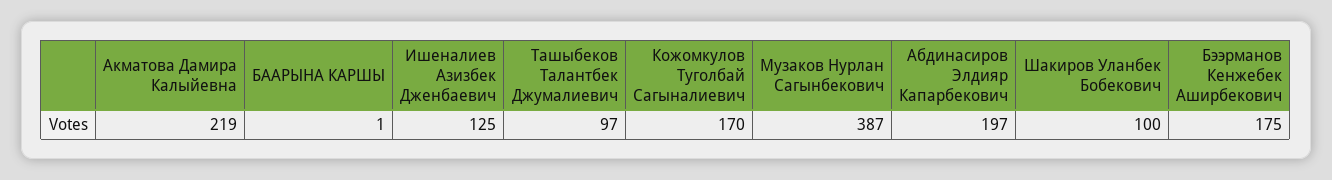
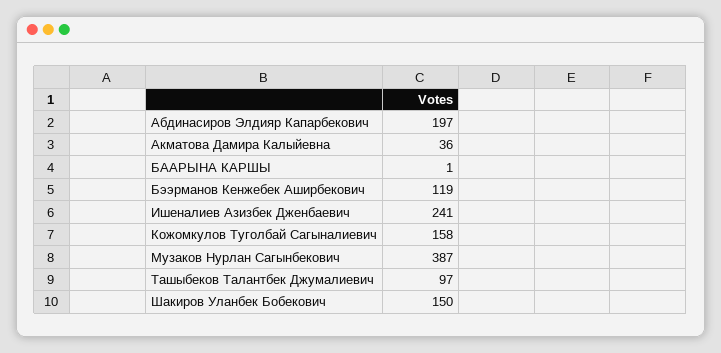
Акматова Дамира Калыйевна: 219 -> 36
Ишеналиев Азизбек Дженбаевич: 125 -> 241
Кожомкулов Туголбай Сагыналиевич: 170 -> 158
Шакиров Уланбек Бобекович: 100 -> 150
Бээрманов Кенжебек Аширбекович: 175 -> 119

